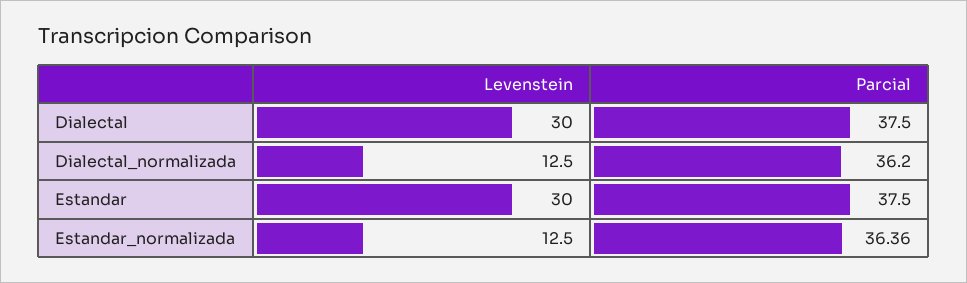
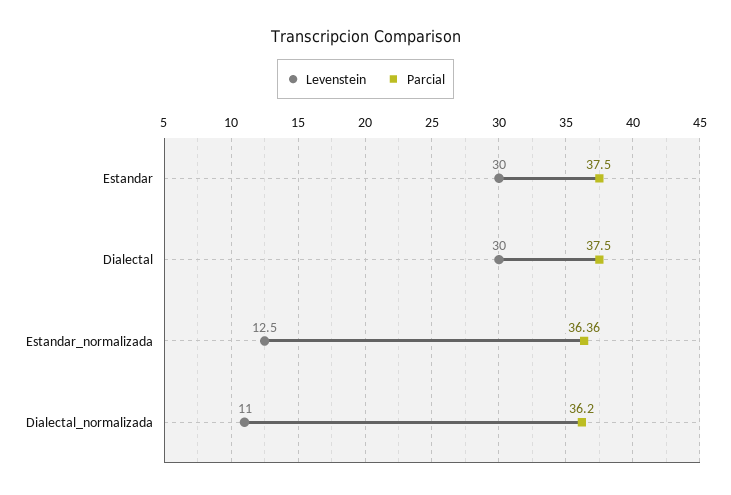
Levenstein, Dialectal_normalizada: 12.5 -> 11

